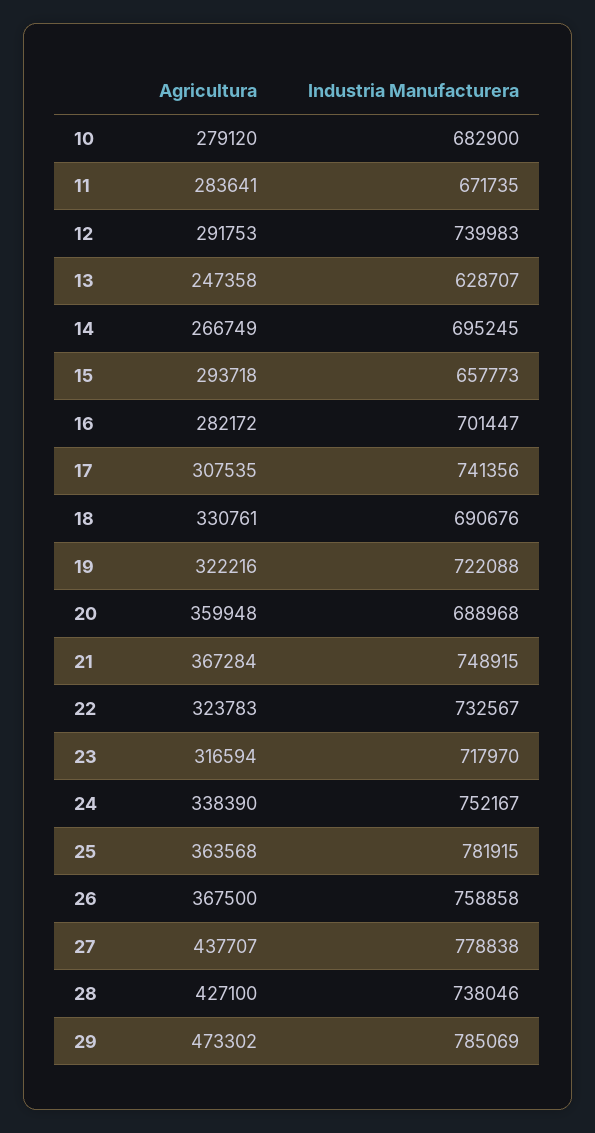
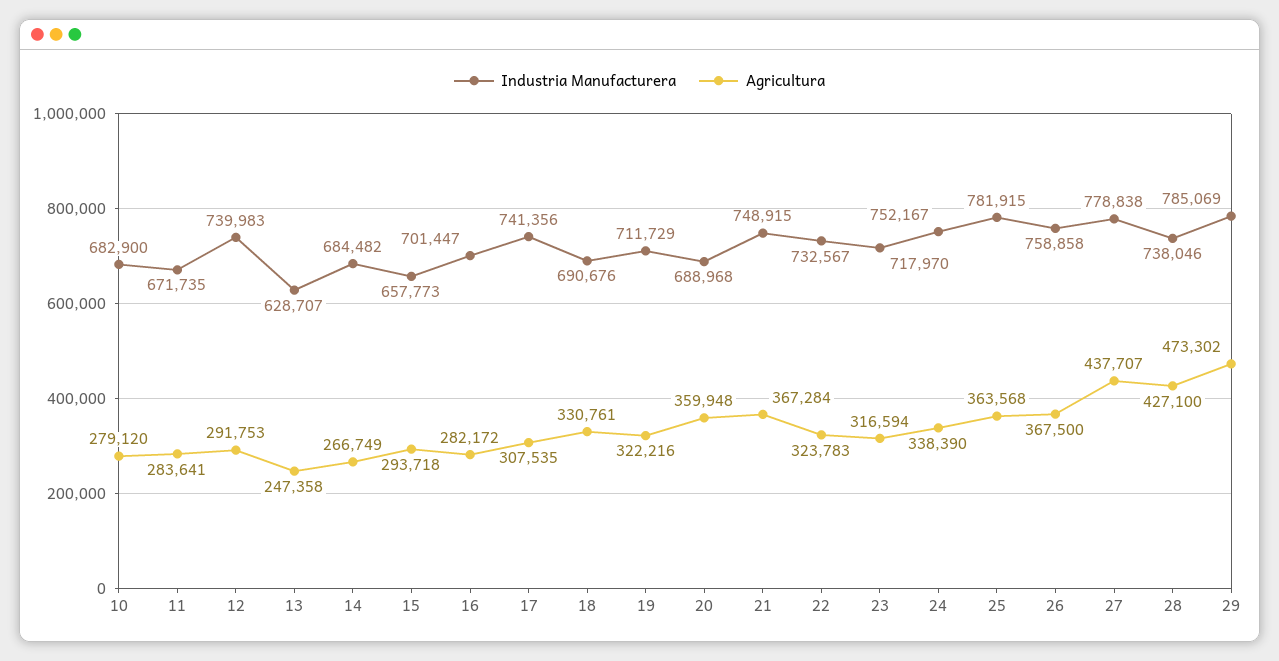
Industria Manufacturera, 14: 695245 -> 684482
Industria Manufacturera, 19: 722088 -> 711729

